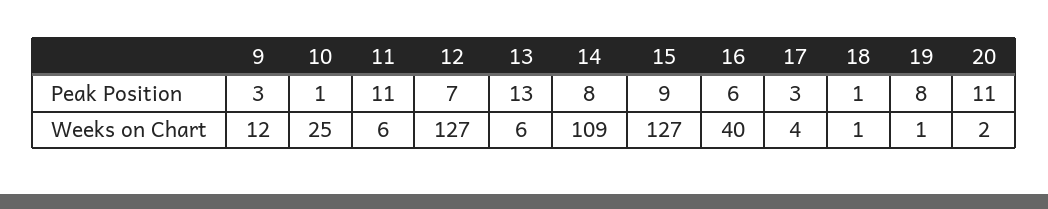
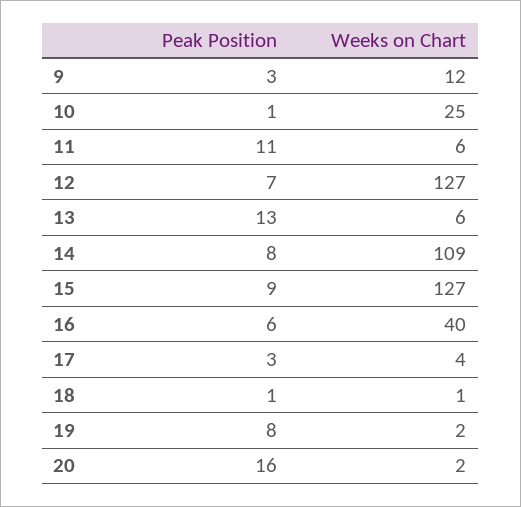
20, Peak Position: 11 -> 16
19, Weeks on Chart: 1 -> 2

